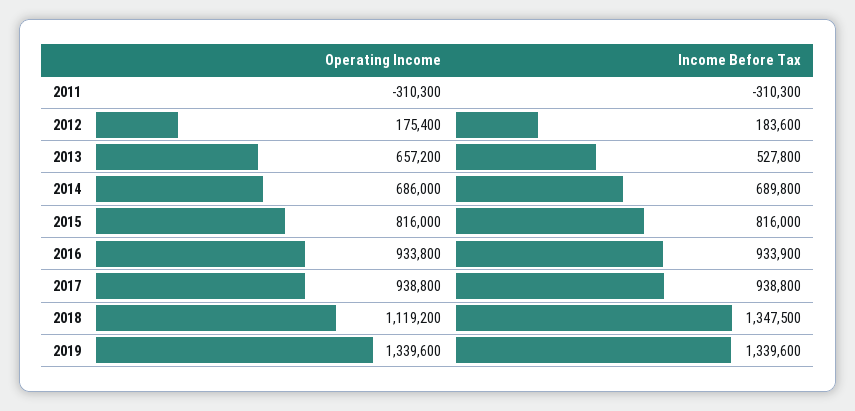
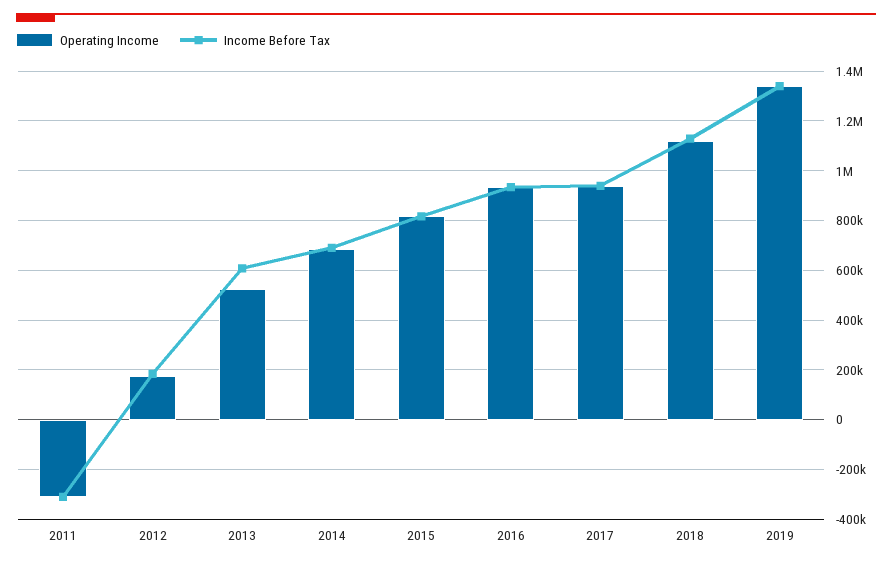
Operating Income, 2013: 657200 -> 525000
Income Before Tax, 2013: 527800 -> 600000
Income Before Tax, 2018: 1347500 -> 1125000

